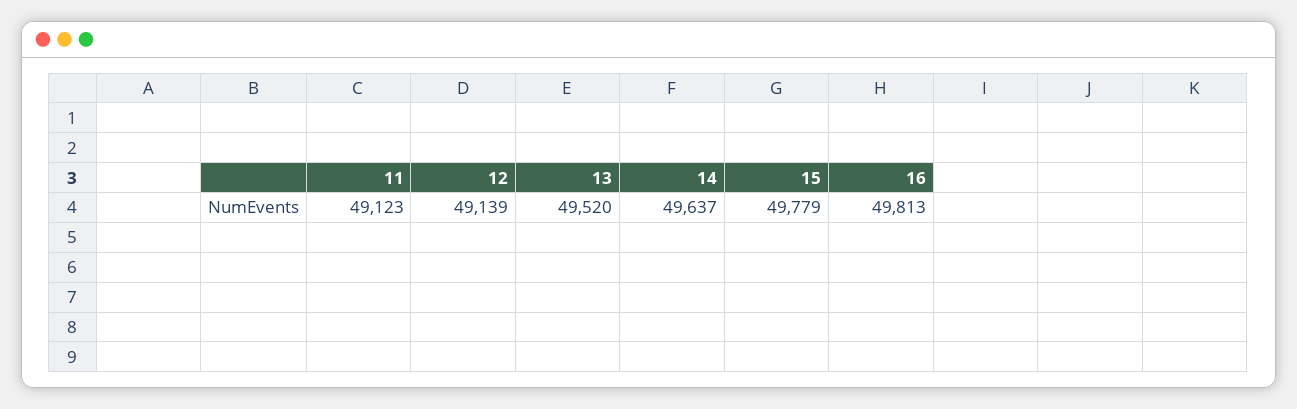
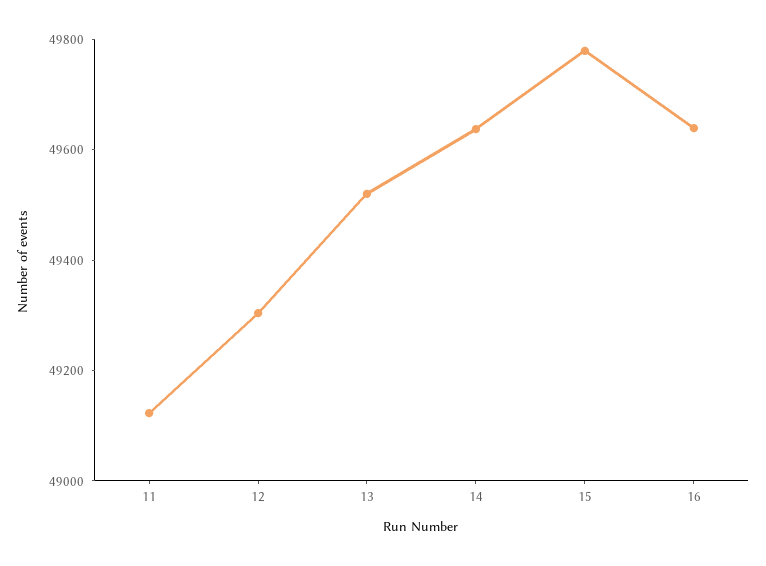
12: 49139 -> 49300
16: 49813 -> 49650

